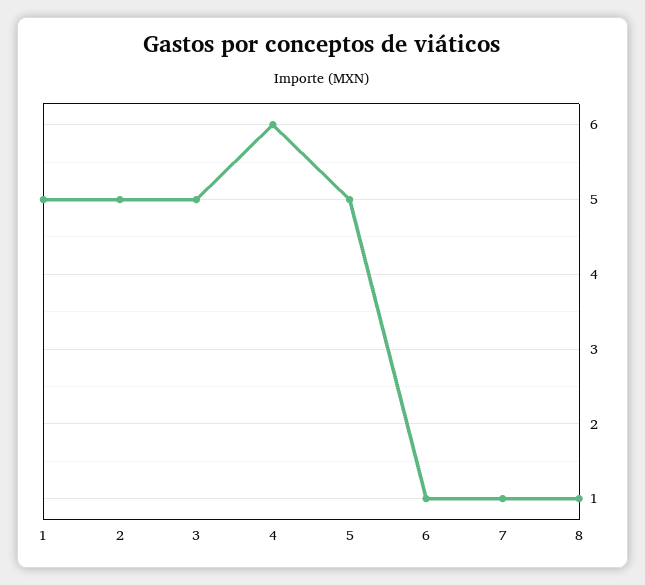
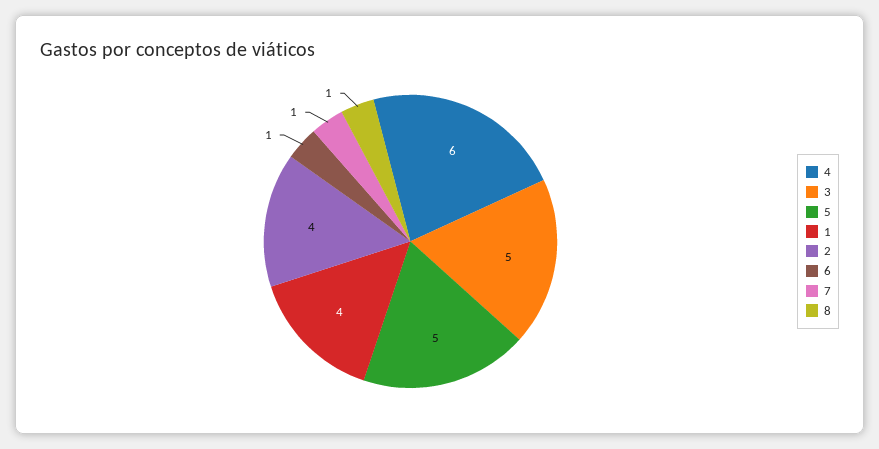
1: 5 -> 4
2: 5 -> 4

